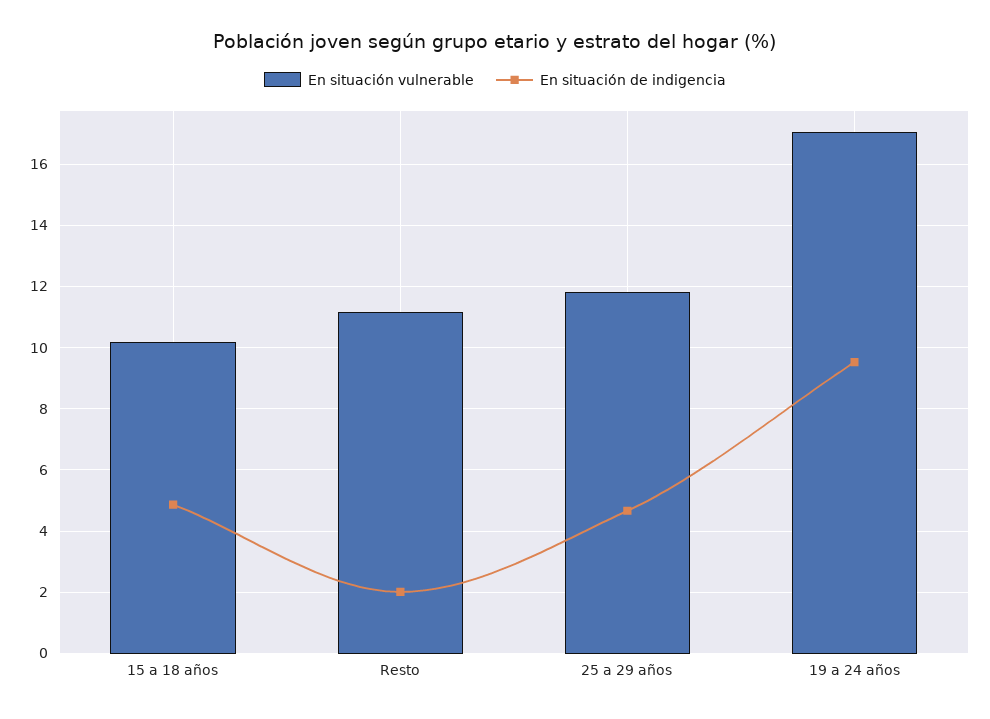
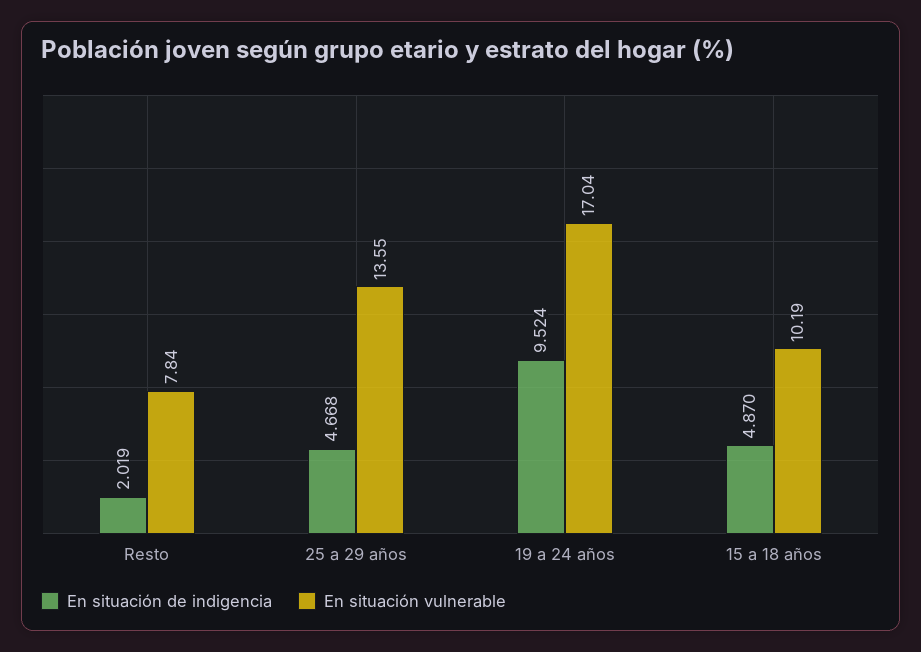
En situación vulnerable, Resto: 11.2 -> 7.84
En situación vulnerable, 25 a 29 años: 11.8 -> 13.55

